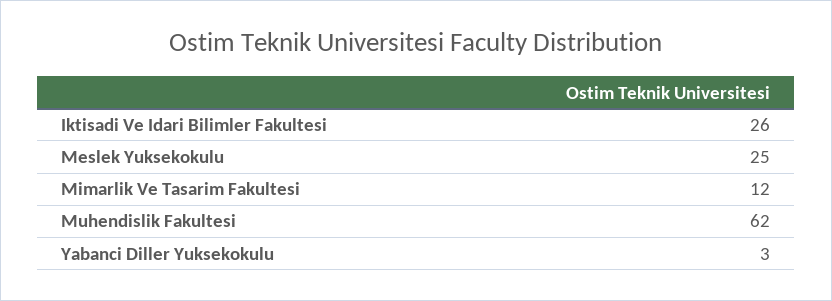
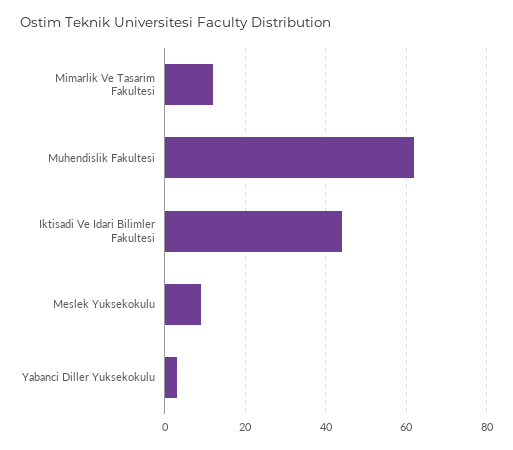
Iktisadi Ve Idari Bilimler Fakultesi: 26 -> 45
Meslek Yuksekokulu: 25 -> 10

